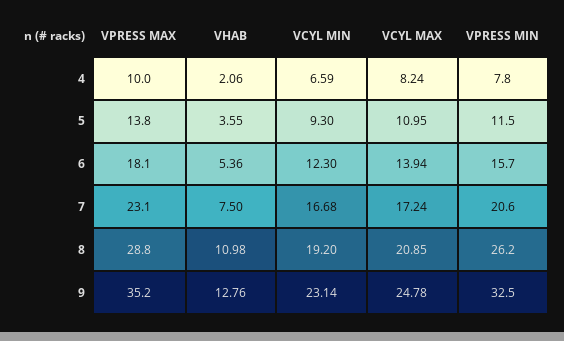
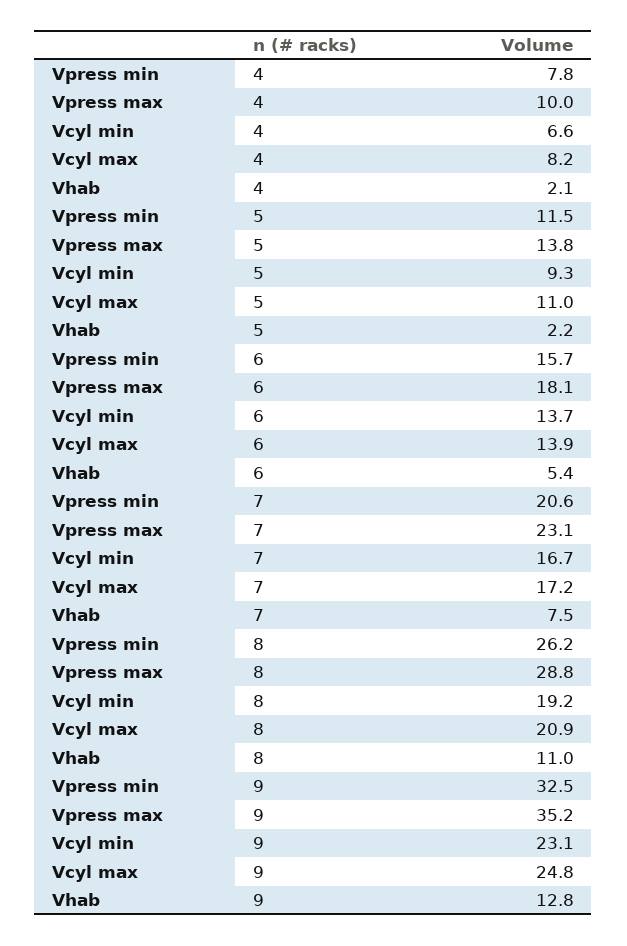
VHAB, 5: 3.55 -> 2.2
VCYL MIN, 6: 12.3 -> 13.7

